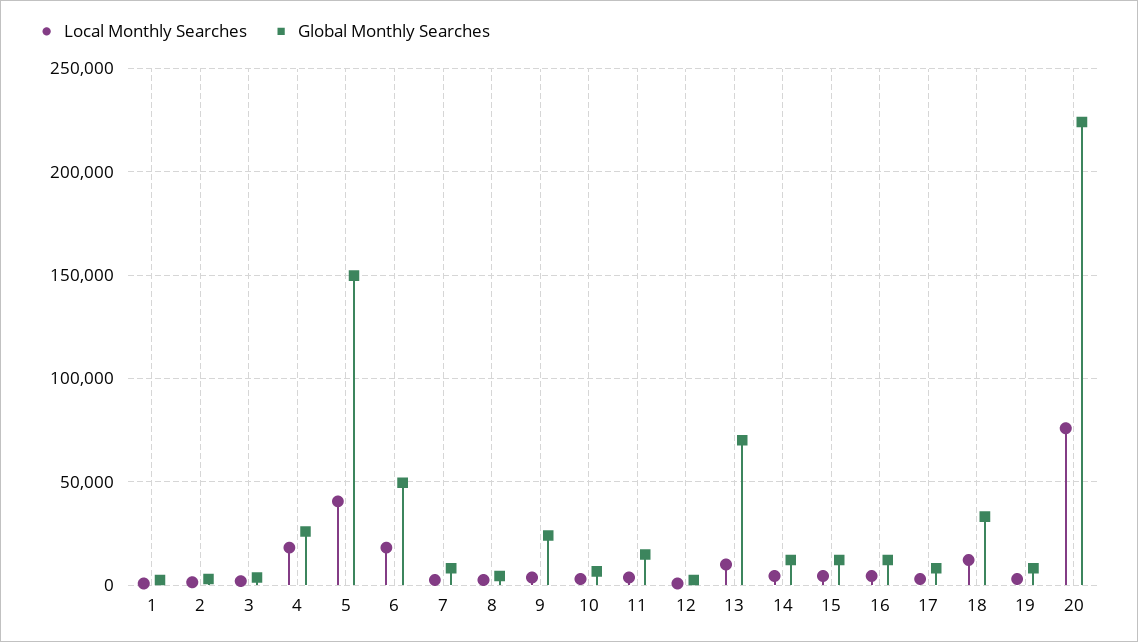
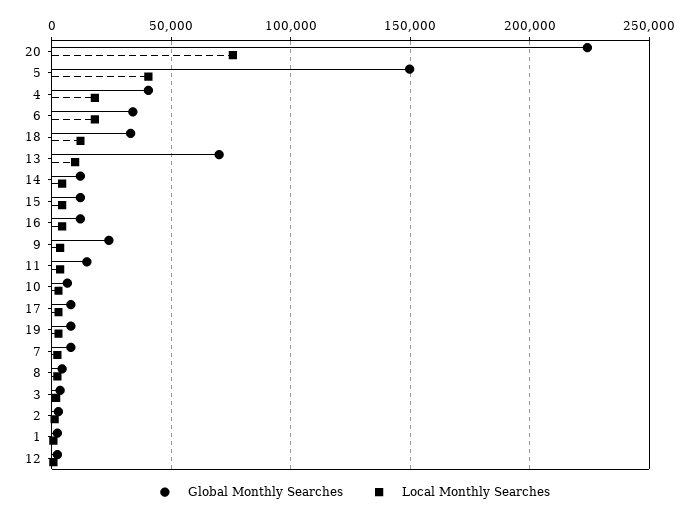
Global Monthly Searches, 4: 25000 -> 40000
Global Monthly Searches, 6: 50000 -> 35000

